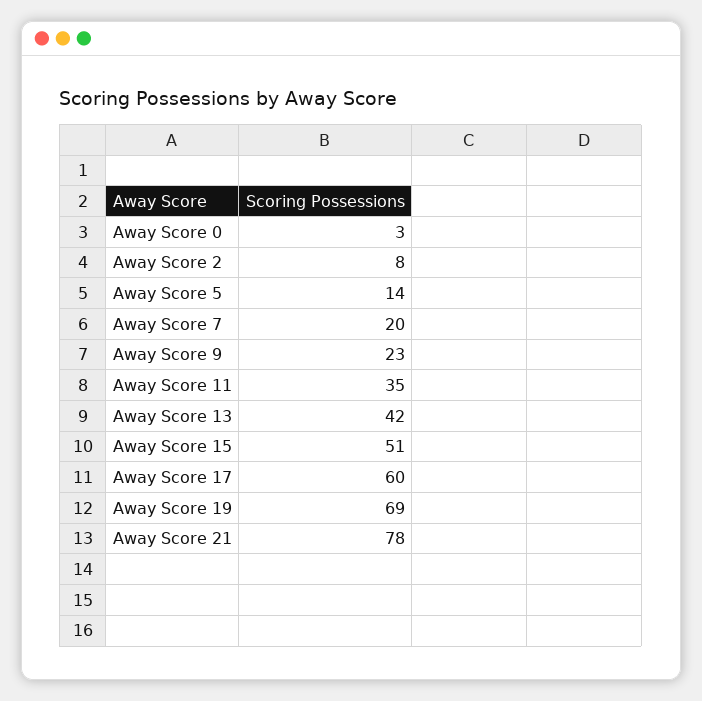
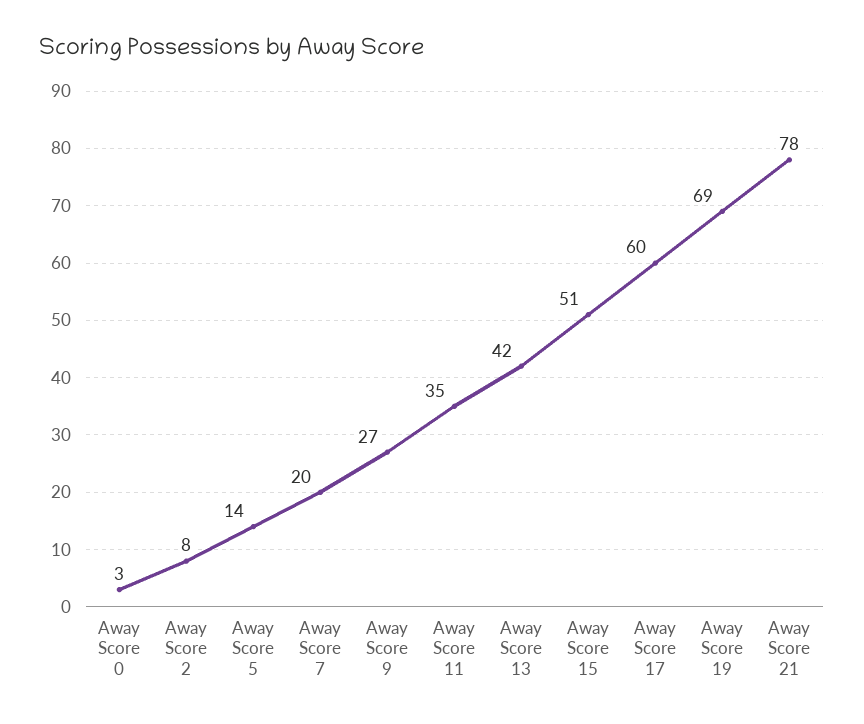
Away Score 9: 23 -> 27

